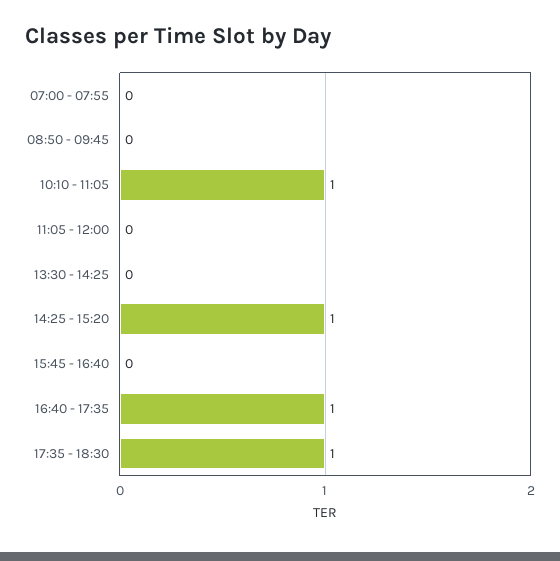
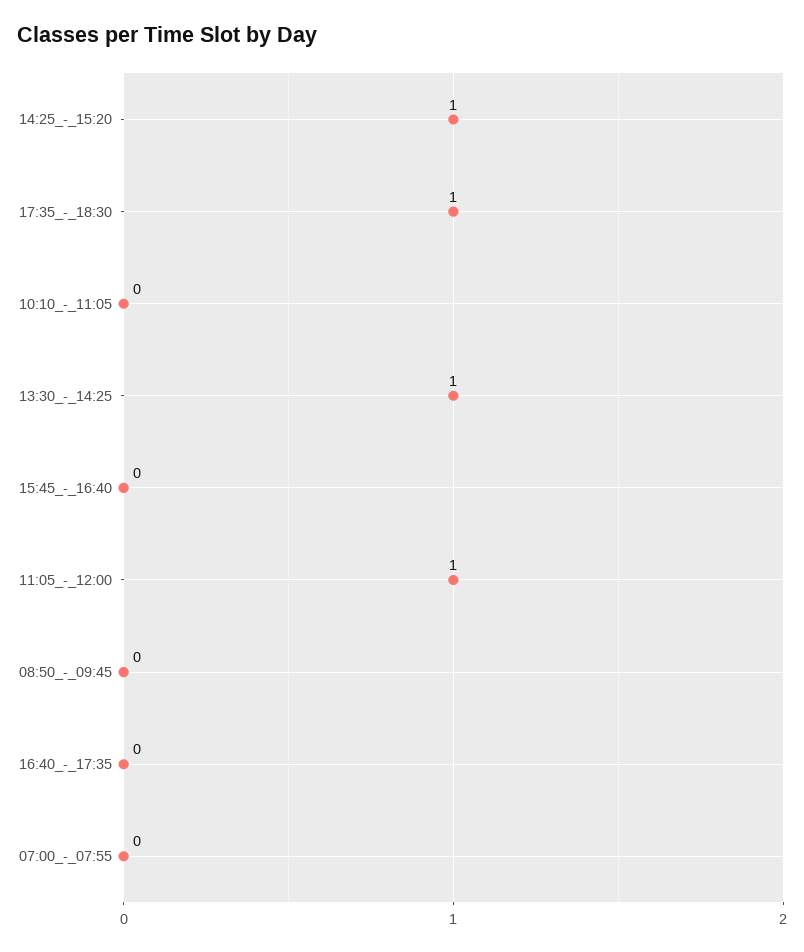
10:10 - 11:05: 1 -> 0
11:05 - 12:00: 0 -> 1
13:30 - 14:25: 0 -> 1
16:40 - 17:35: 1 -> 0

